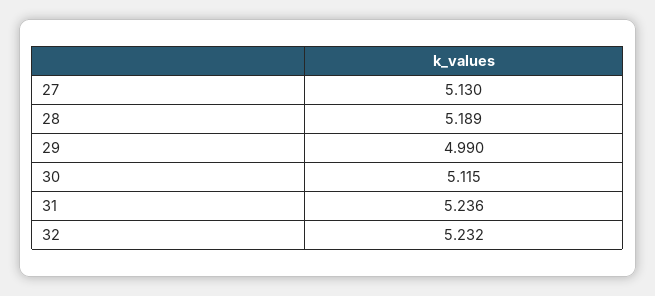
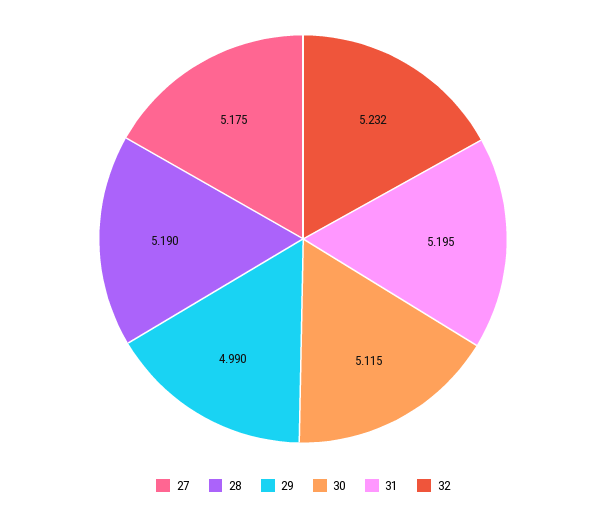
27: 5.13 -> 5.175
28: 5.189 -> 5.19
31: 5.236 -> 5.195

